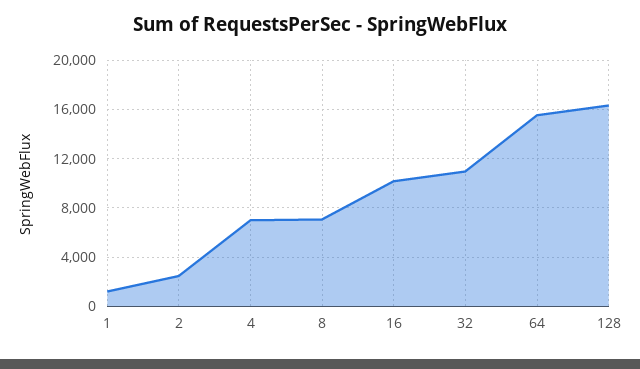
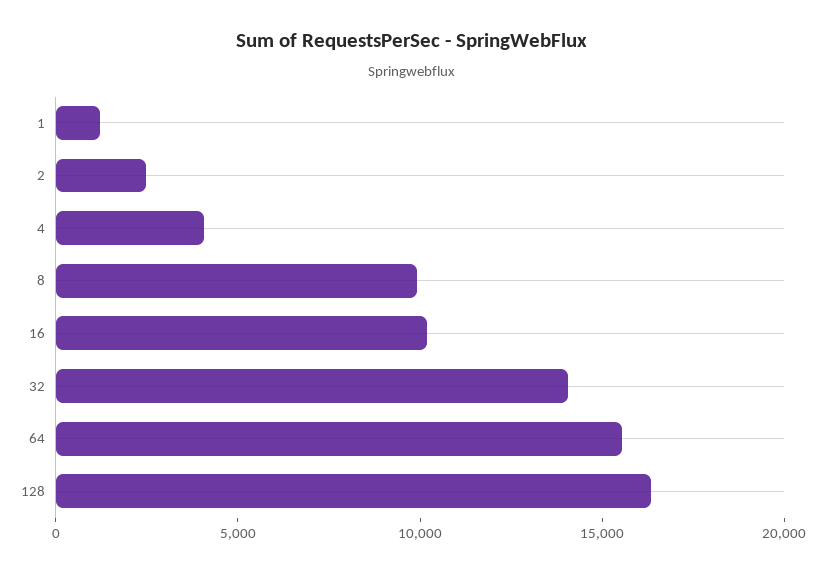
4: 7000 -> 4000
8: 7000 -> 10000
32: 11000 -> 14000

